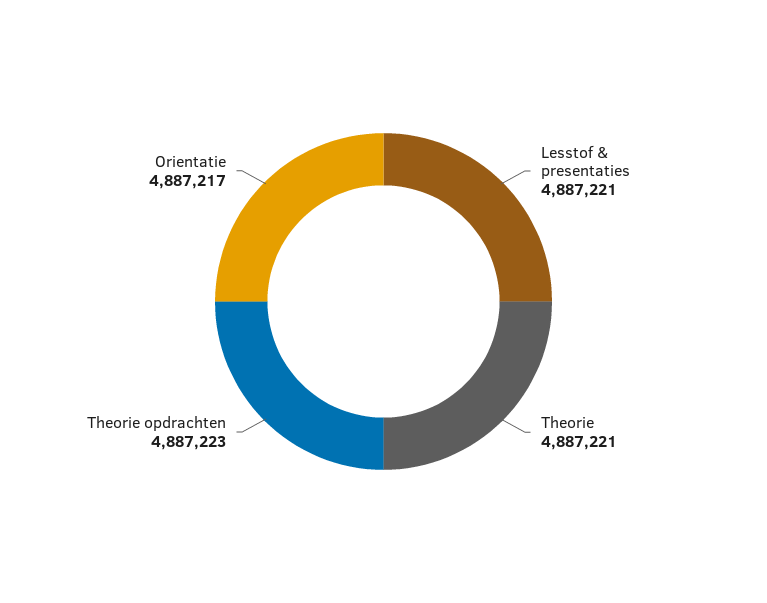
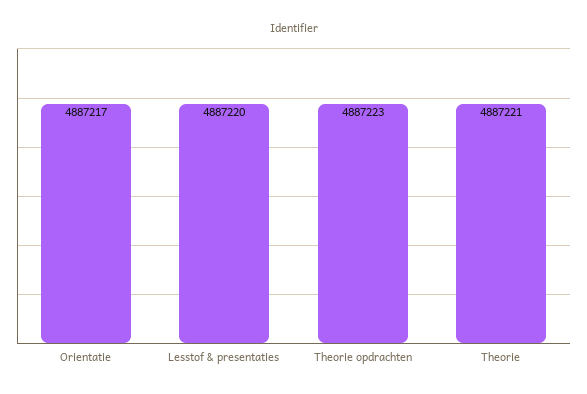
Lesstof & presentaties: 4887221 -> 4887220

